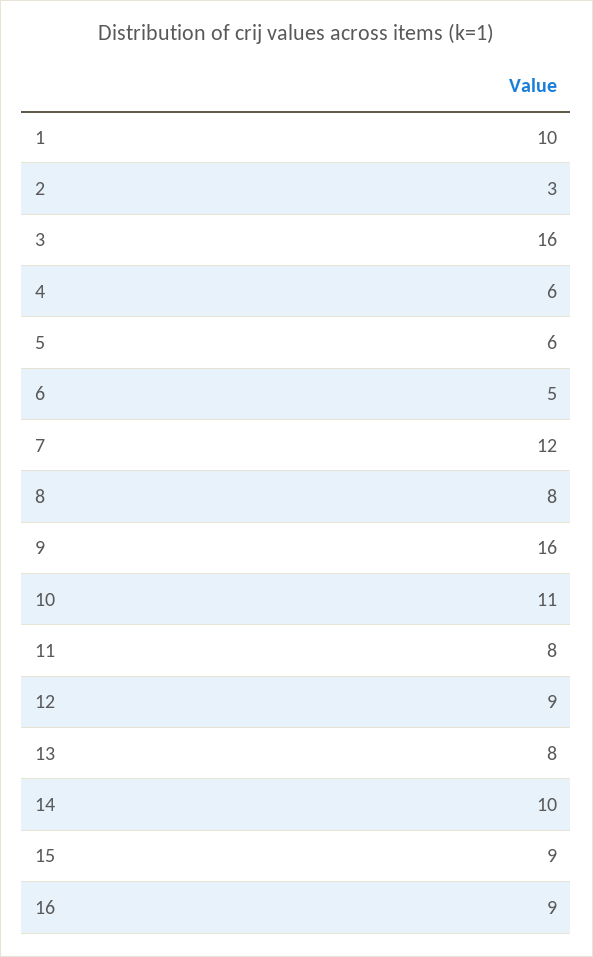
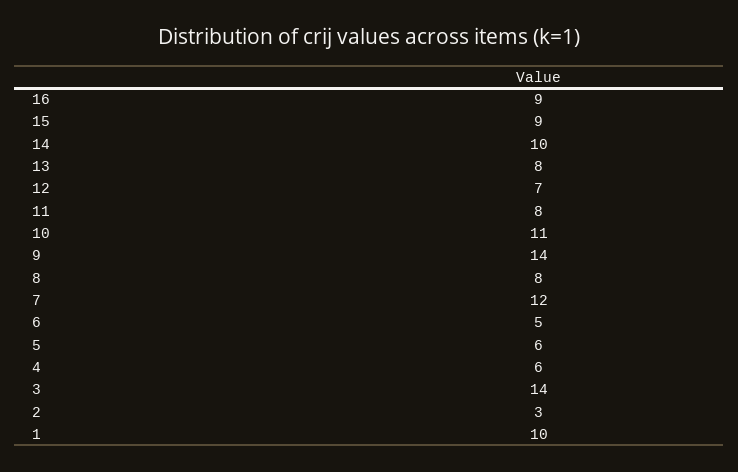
3: 16 -> 14
9: 16 -> 14
12: 9 -> 7

